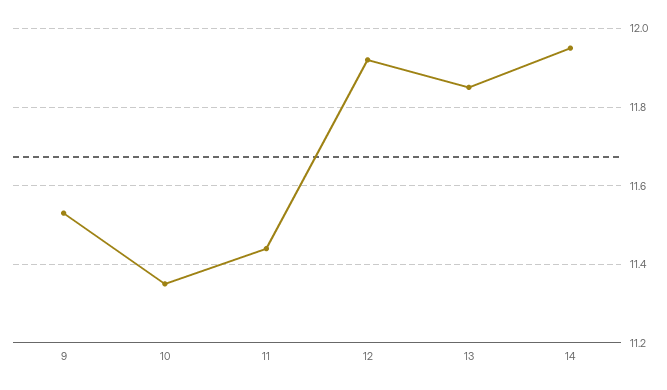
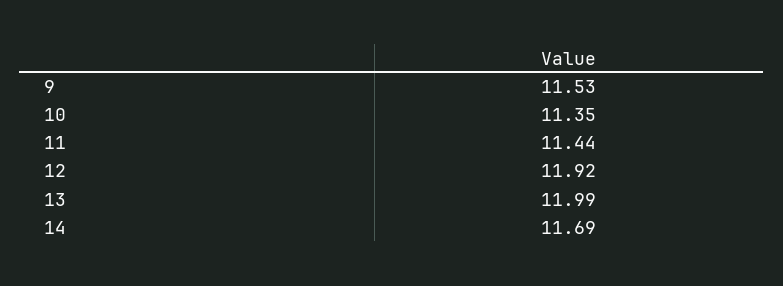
13: 11.85 -> 11.99
14: 11.95 -> 11.69

